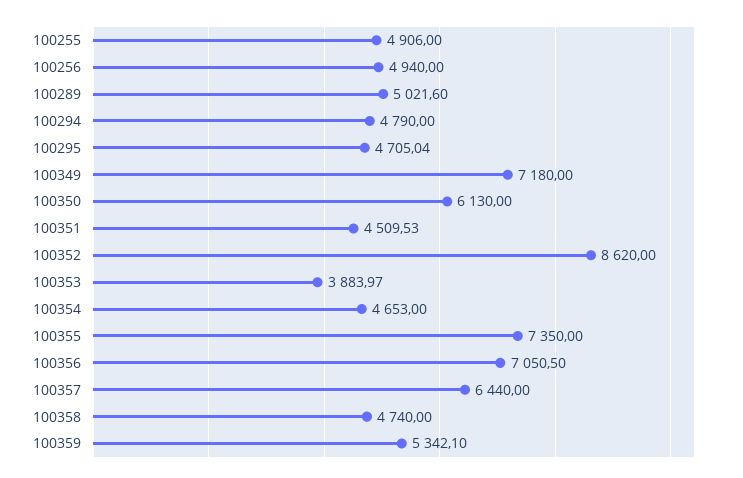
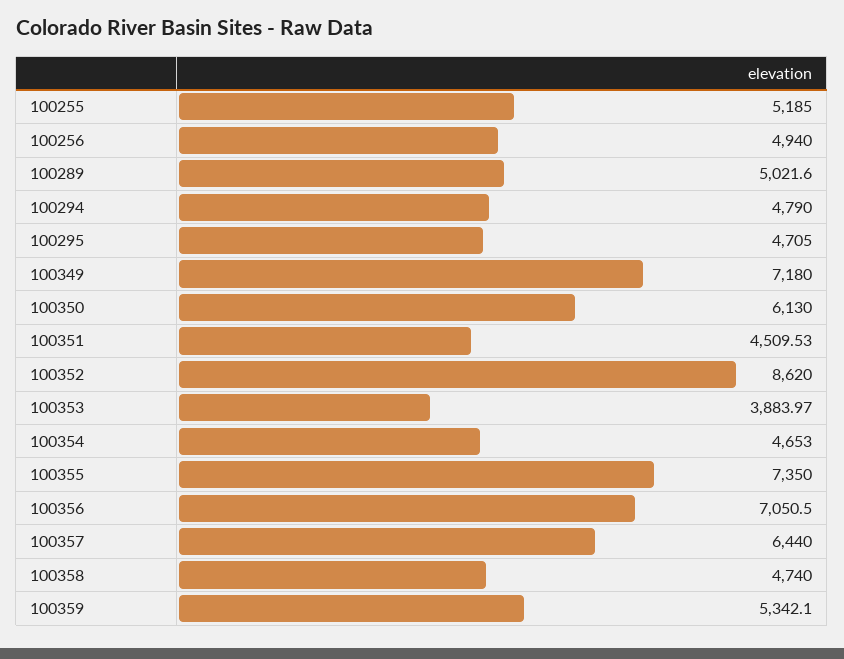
100255: 4906 -> 5185
100295: 4705.04 -> 4705

